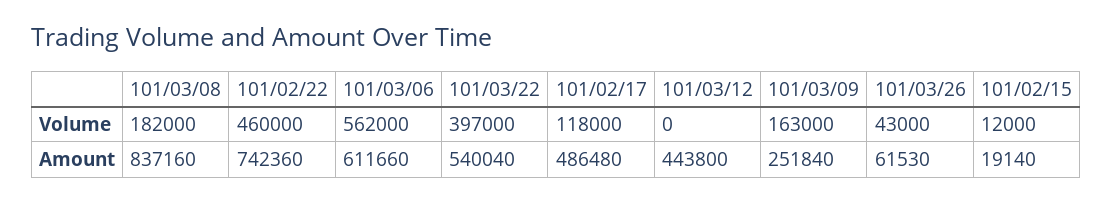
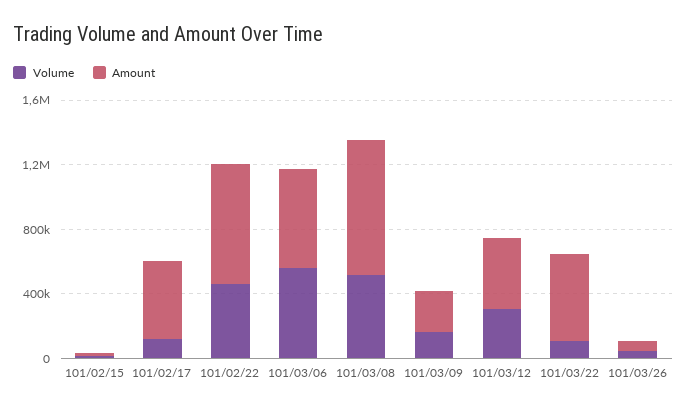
Volume, 101/03/08: 182000 -> 500000
Volume, 101/03/22: 397000 -> 100000
Volume, 101/03/12: 0 -> 300000

